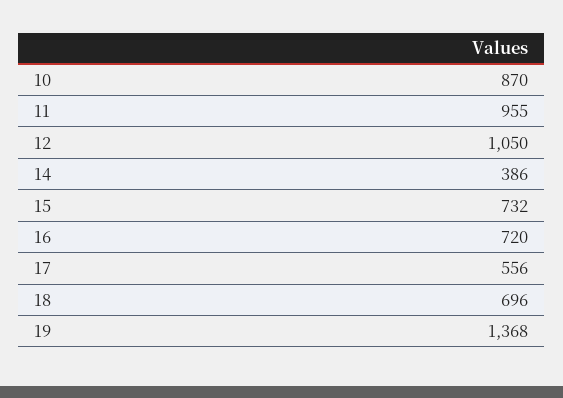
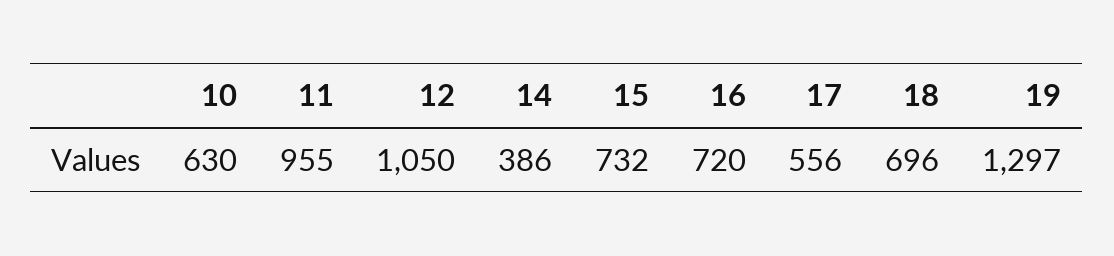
10: 870 -> 630
19: 1368 -> 1297

